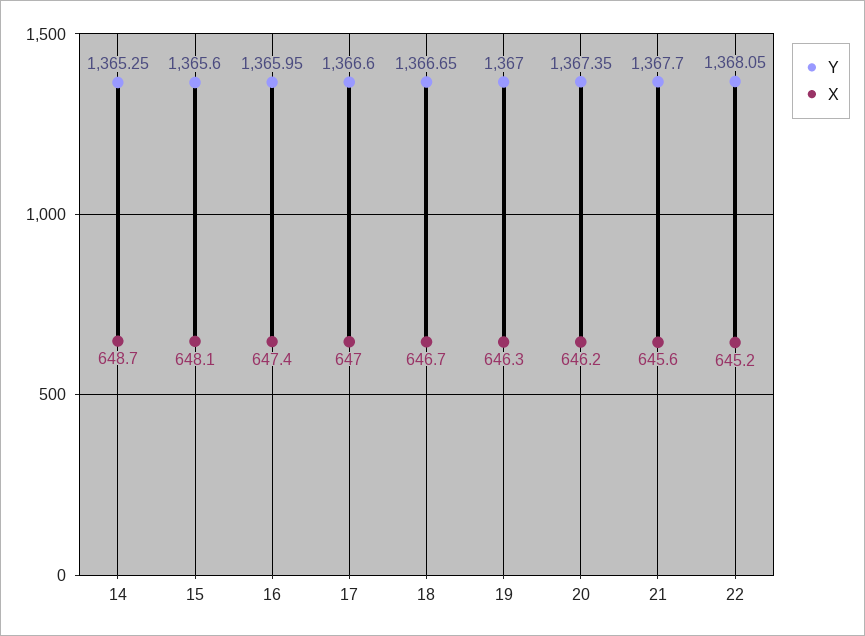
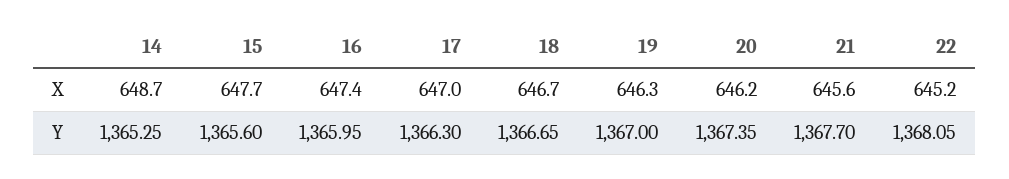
X, 15: 648.1 -> 647.7
Y, 17: 1366.6 -> 1366.3

